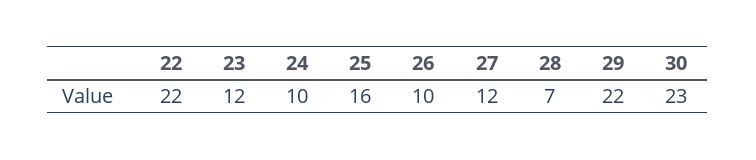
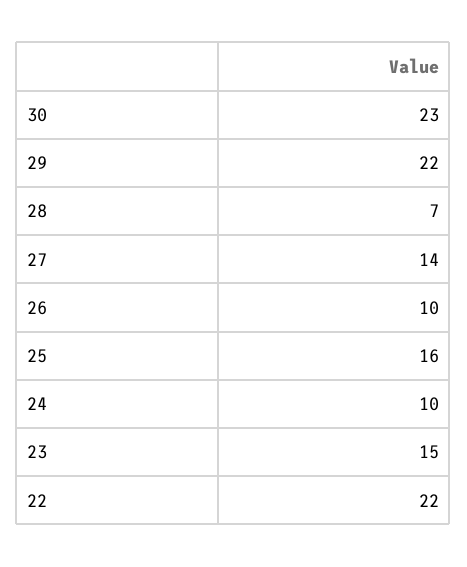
23: 12 -> 15
27: 12 -> 14

